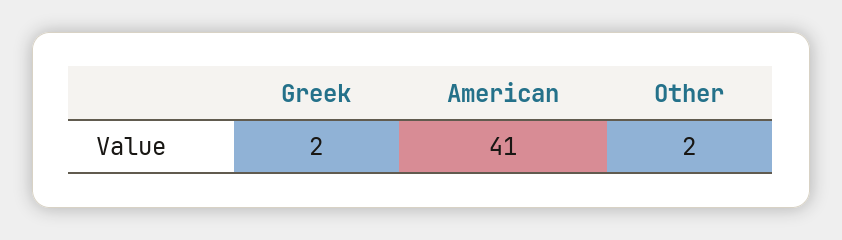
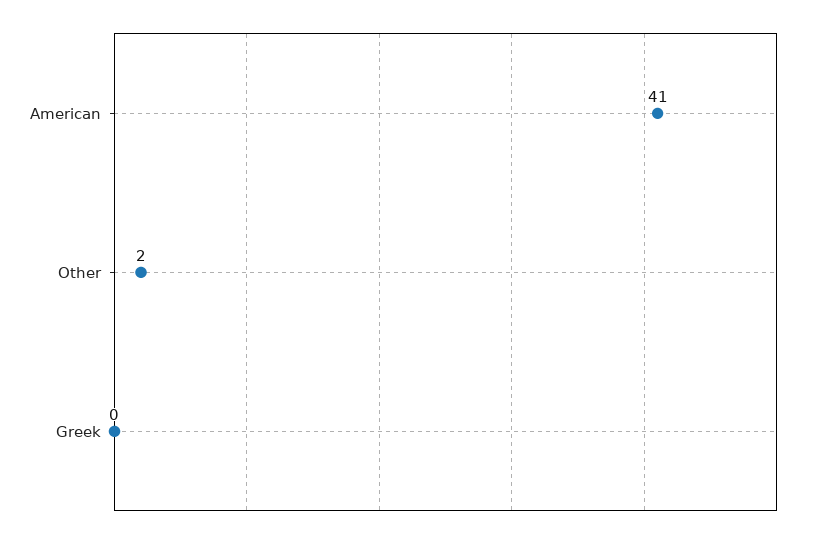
Greek: 2 -> 0

